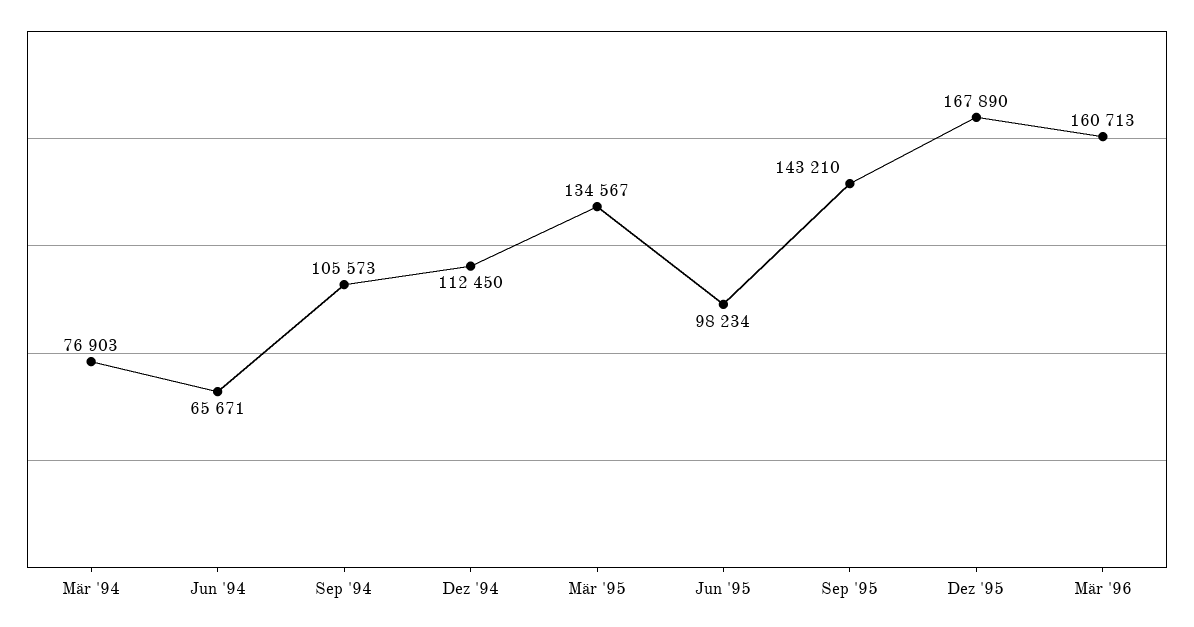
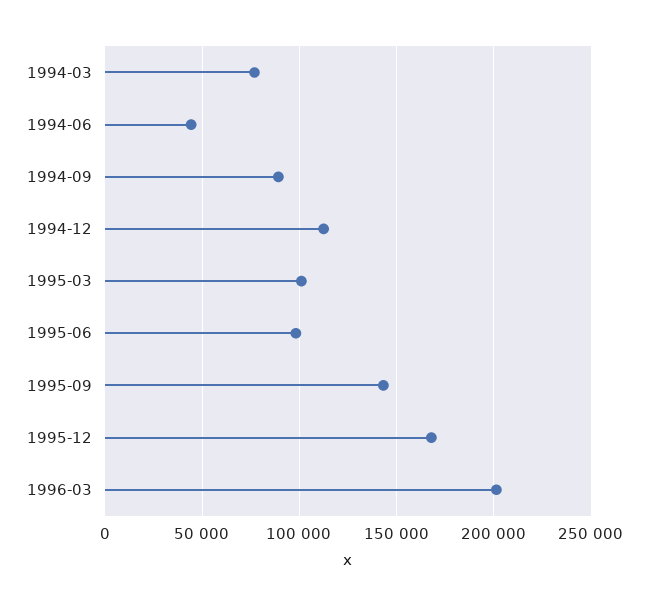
Jun '94: 65671 -> 45000
Sep '94: 105573 -> 90000
Mär '95: 134567 -> 100000
Mär '96: 160713 -> 200000

